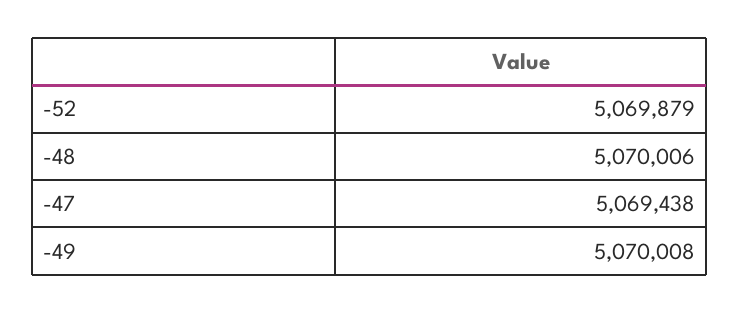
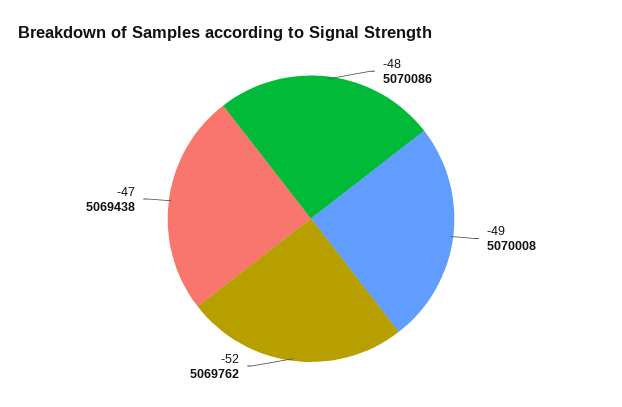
-52: 5069879 -> 5069762
-48: 5070006 -> 5070086

